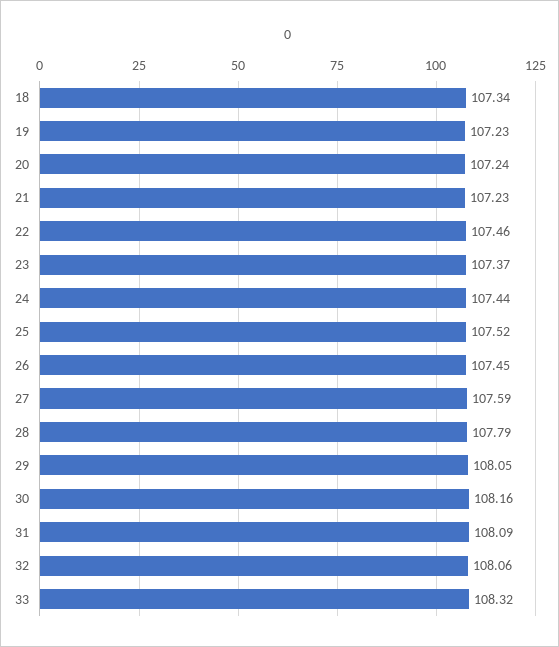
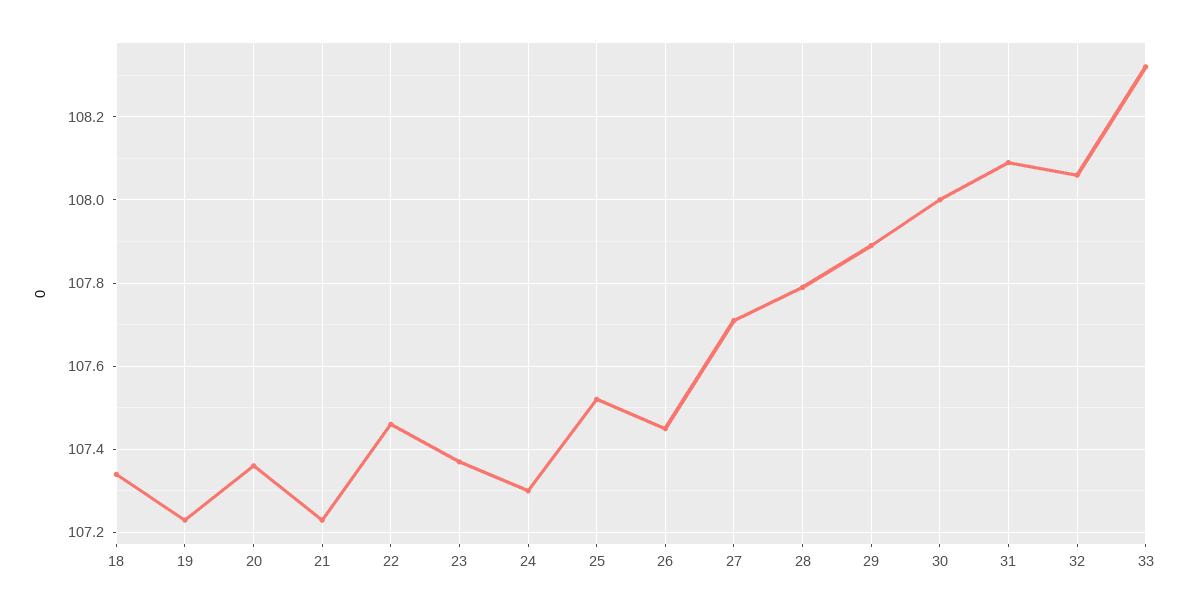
20: 107.24 -> 107.35
24: 107.44 -> 107.3
27: 107.59 -> 107.7
29: 108.05 -> 107.9
30: 108.16 -> 108

